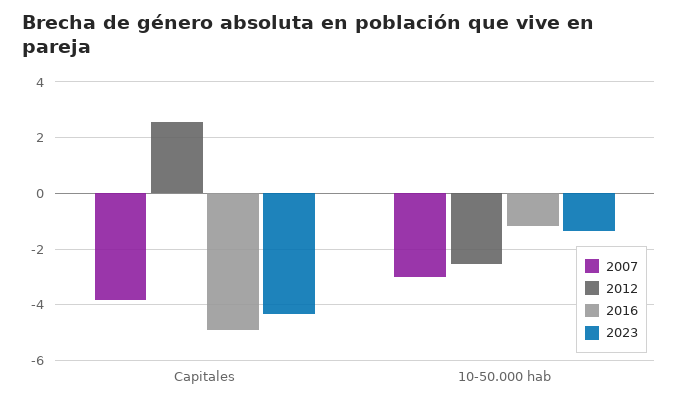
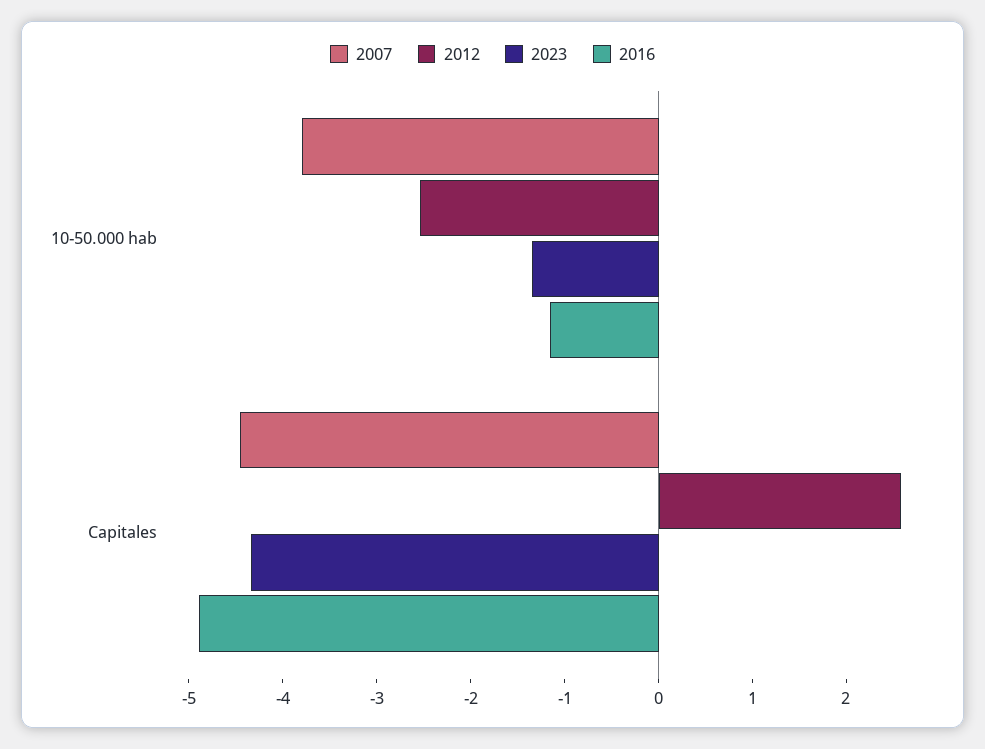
2007, Capitales: -3.75 -> -4.4
2007, 10-50.000 hab: -3 -> -3.8

